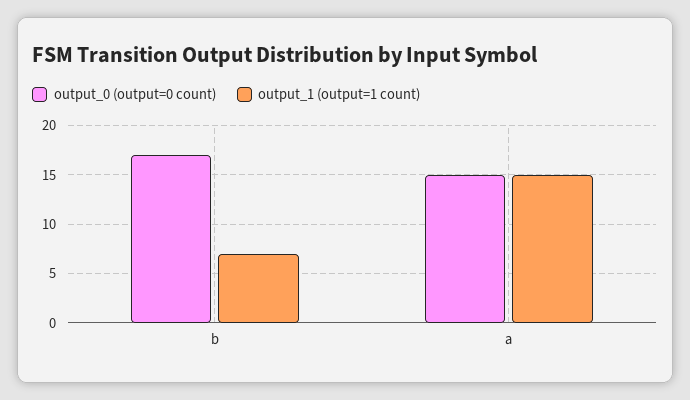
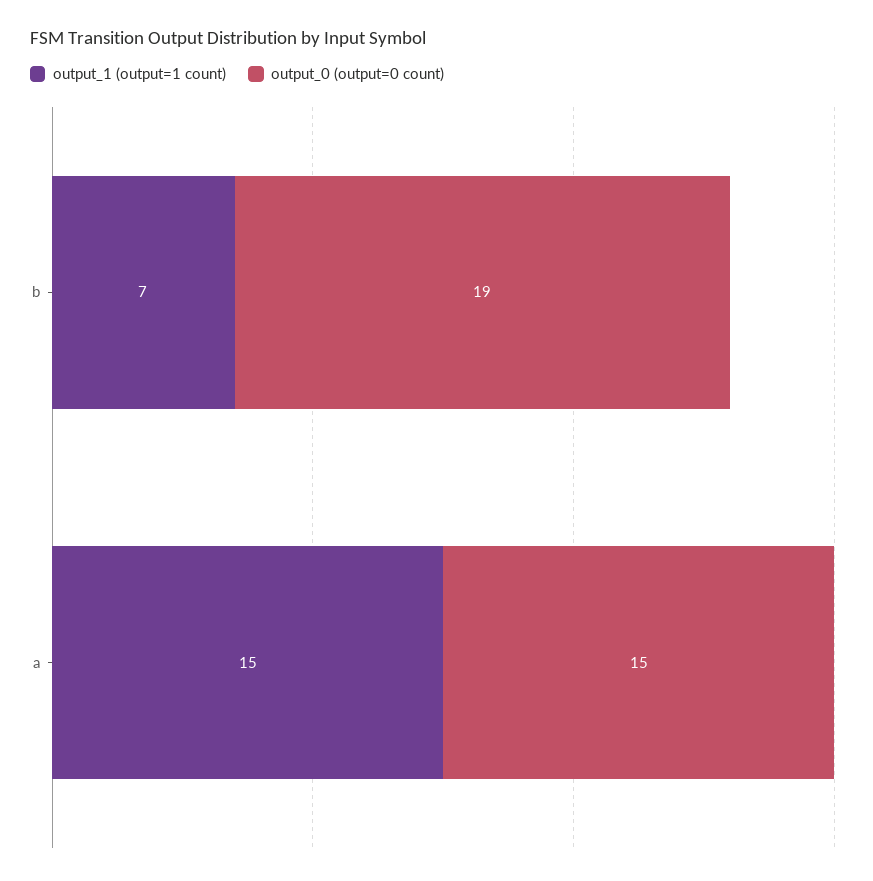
output_0 (output=0 count), b: 17 -> 19

